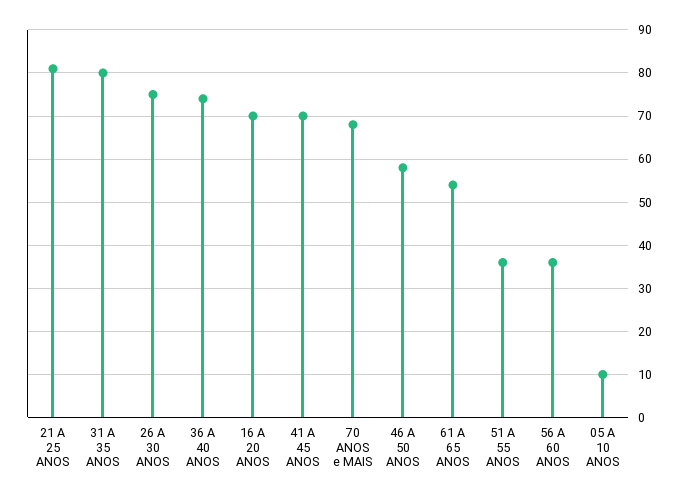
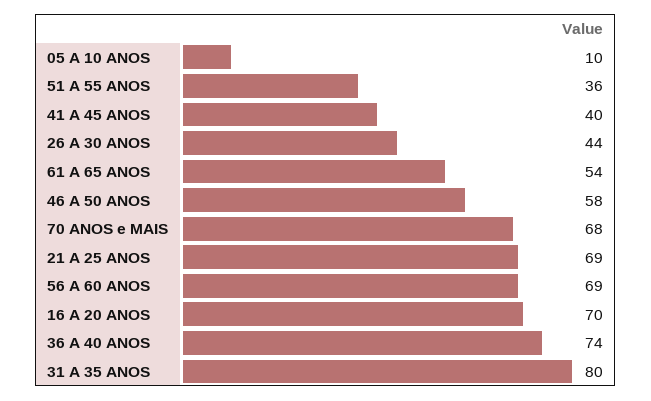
21 A 25 ANOS: 80 -> 69
26 A 30 ANOS: 75 -> 44
41 A 45 ANOS: 70 -> 40
56 A 60 ANOS: 35 -> 69

